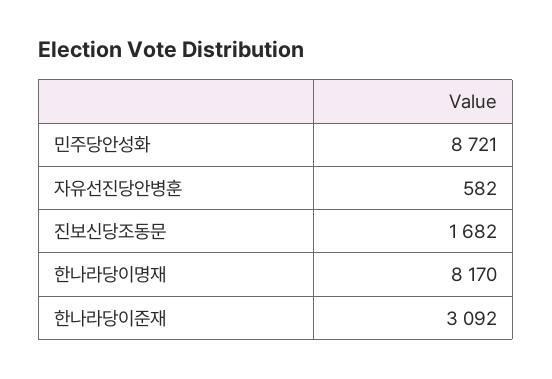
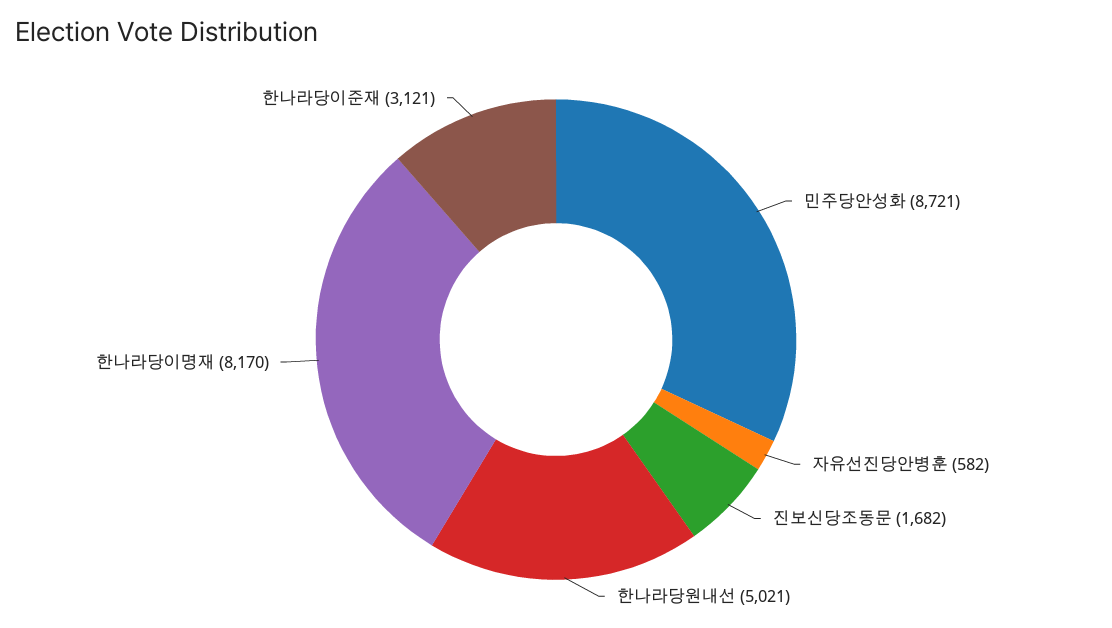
한나라당이준재: 3092 -> 3121
한나라당원내선: none -> 5021

